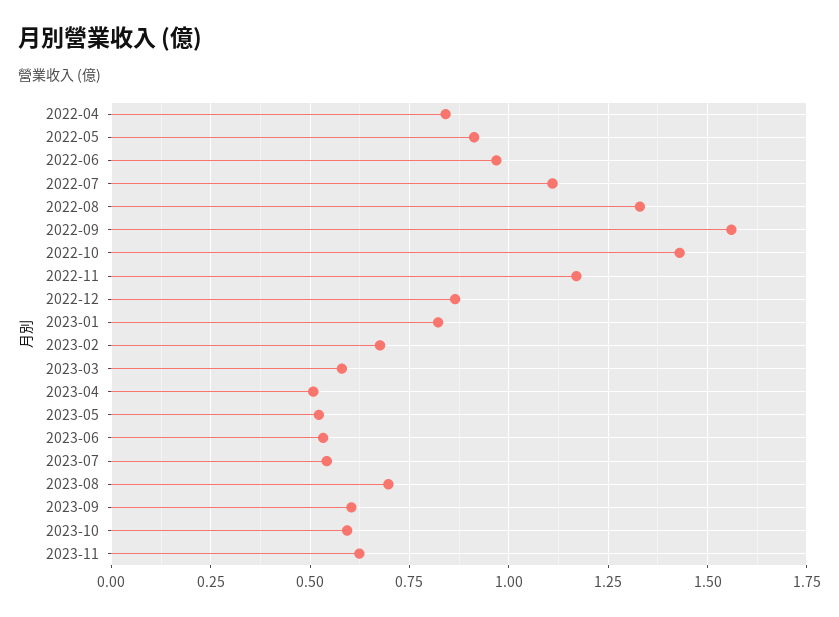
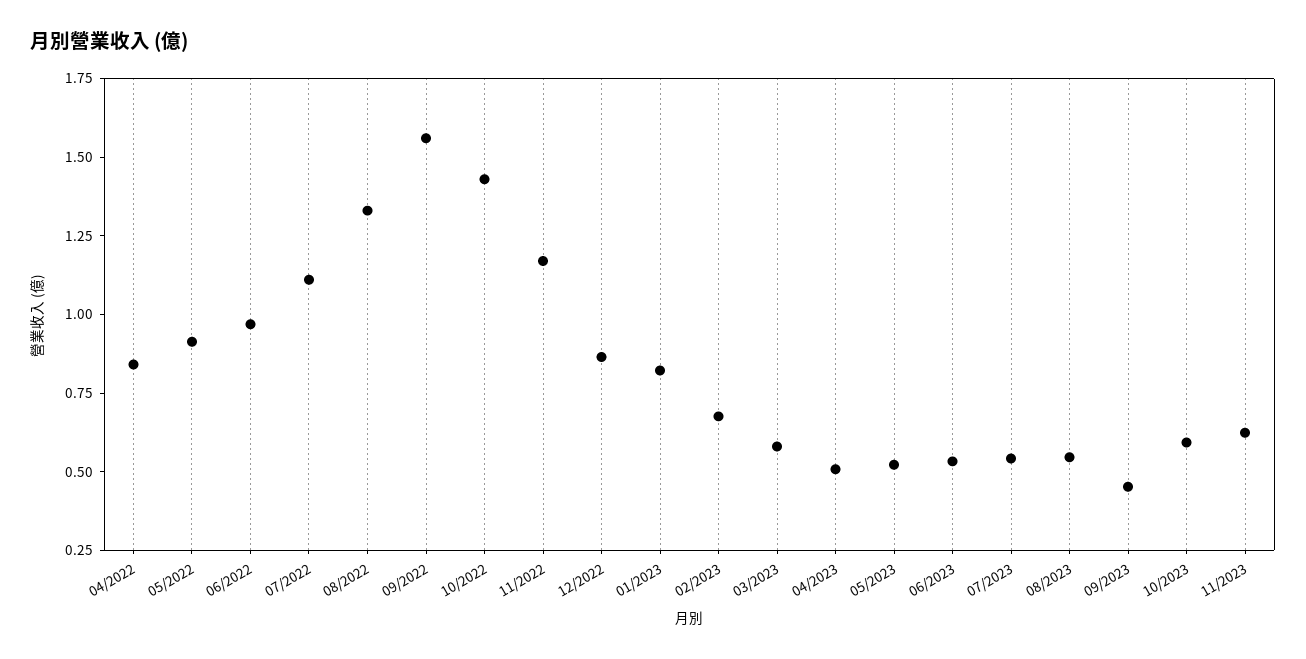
2023-08: 0.7 -> 0.55
2023-09: 0.6 -> 0.45

